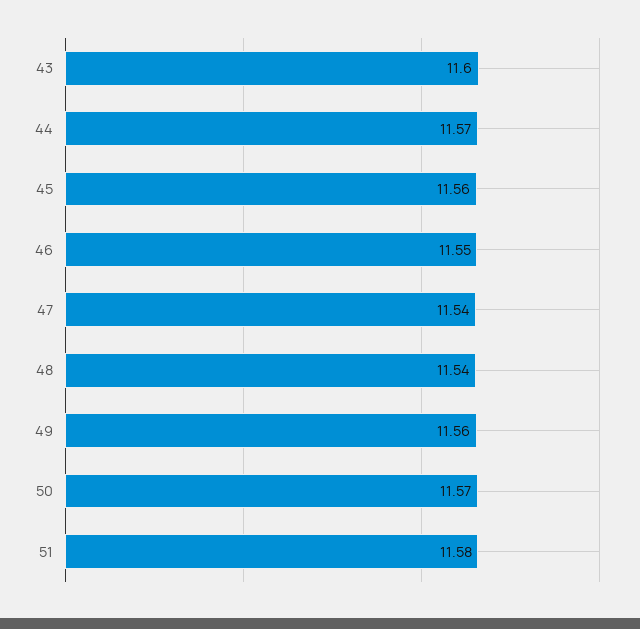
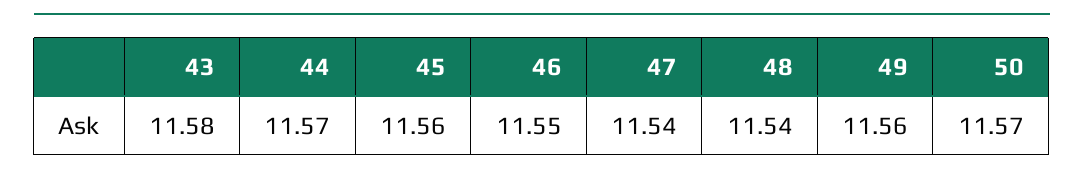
43: 11.6 -> 11.58
51: 11.58 -> none

